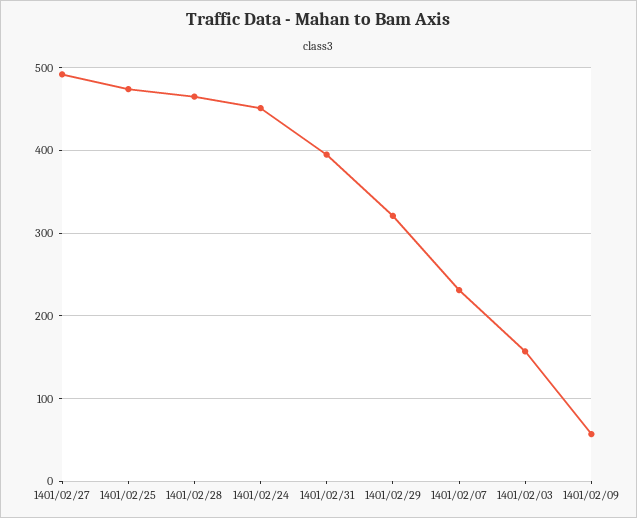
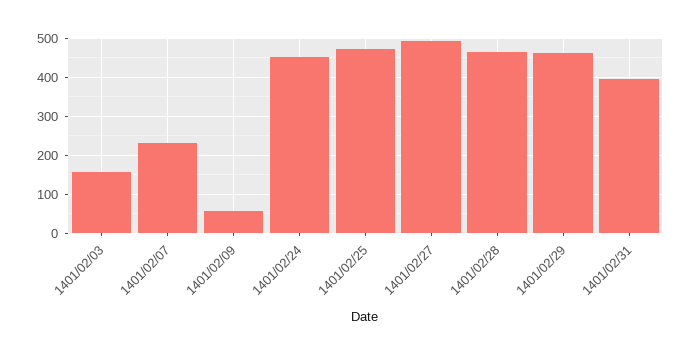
1401/02/29: 320 -> 460

